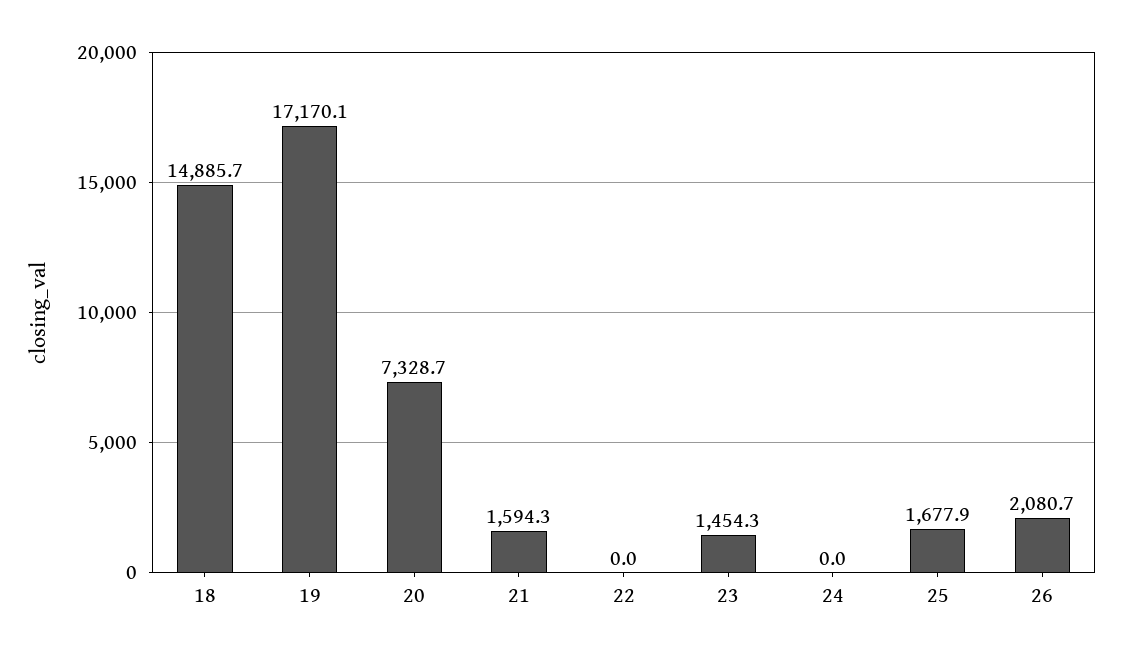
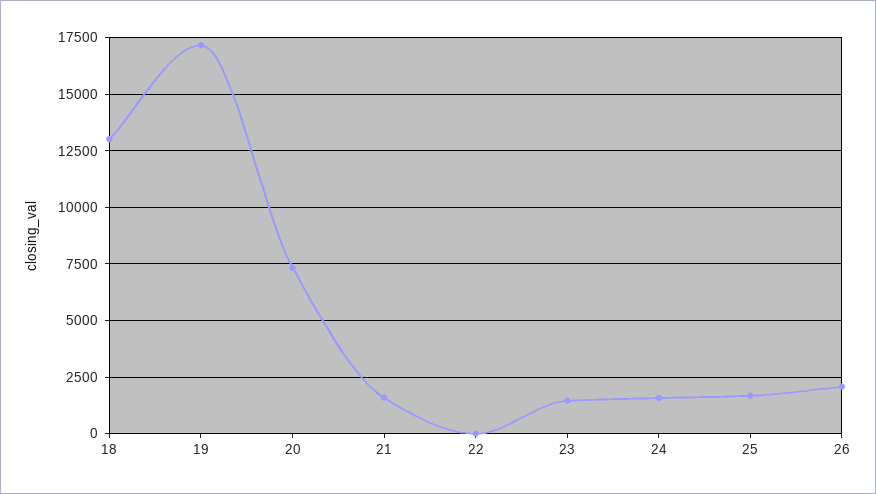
18: 14885.7 -> 13000
24: 0 -> 1500

